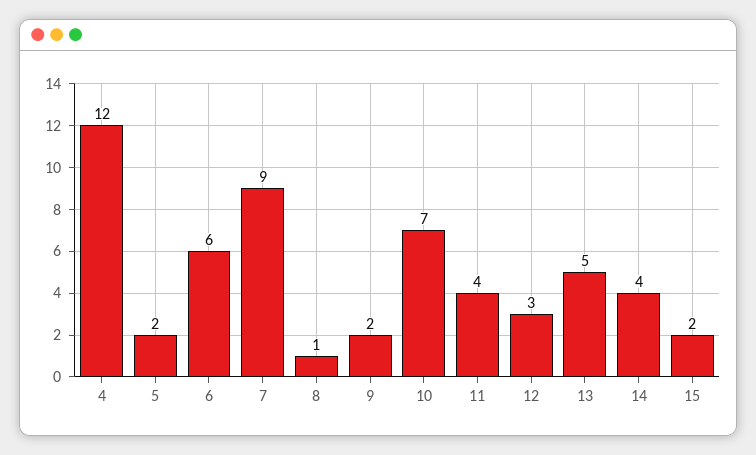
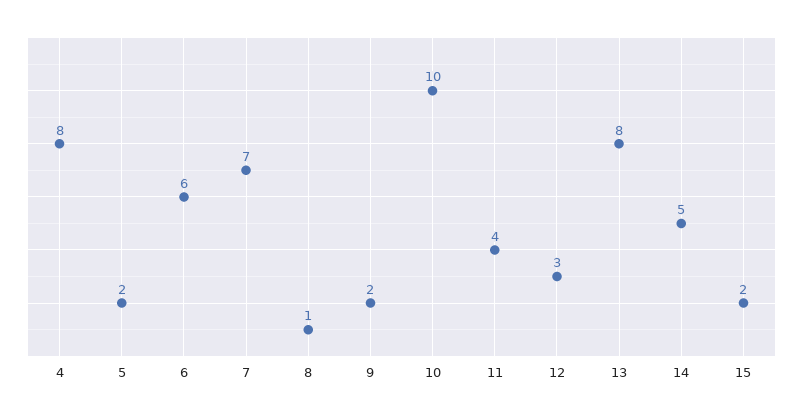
4: 12 -> 8
7: 9 -> 7
10: 7 -> 10
13: 5 -> 8
14: 4 -> 5

